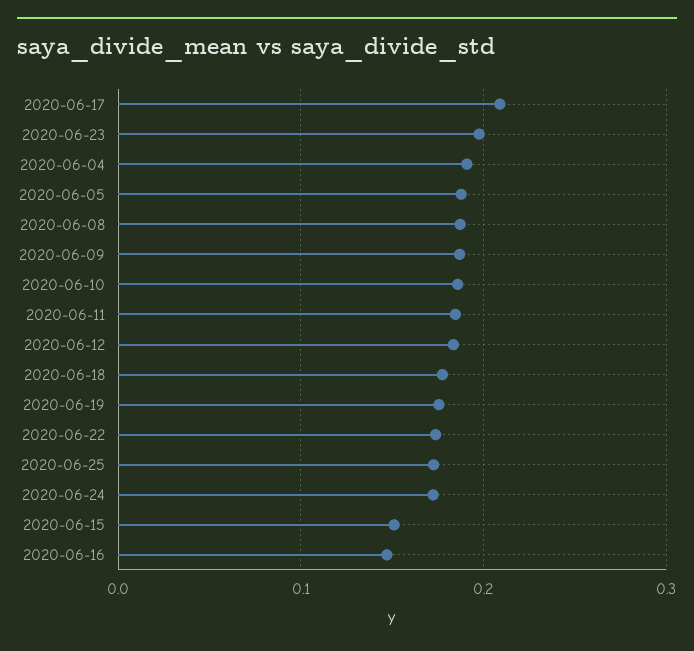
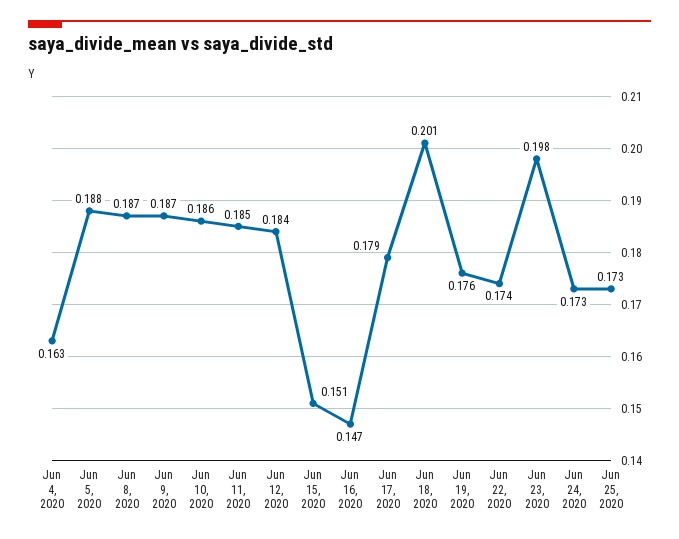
2020-06-17: 0.21 -> 0.179
2020-06-04: 0.19 -> 0.163
2020-06-18: 0.18 -> 0.201

